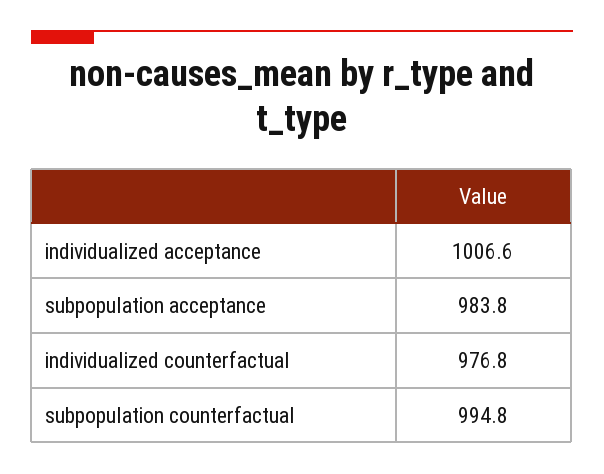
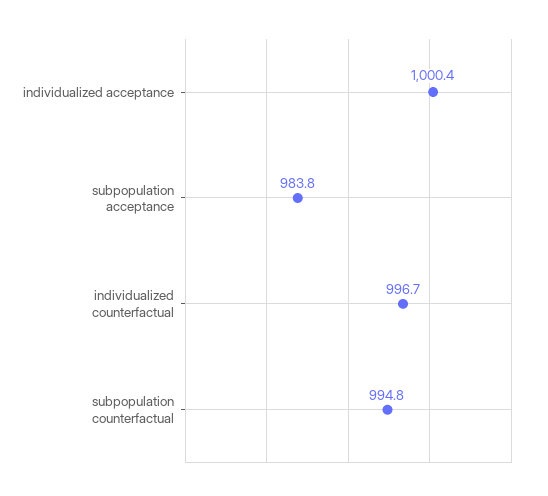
individualized acceptance: 1006.6 -> 1000.4
individualized counterfactual: 976.8 -> 996.7

